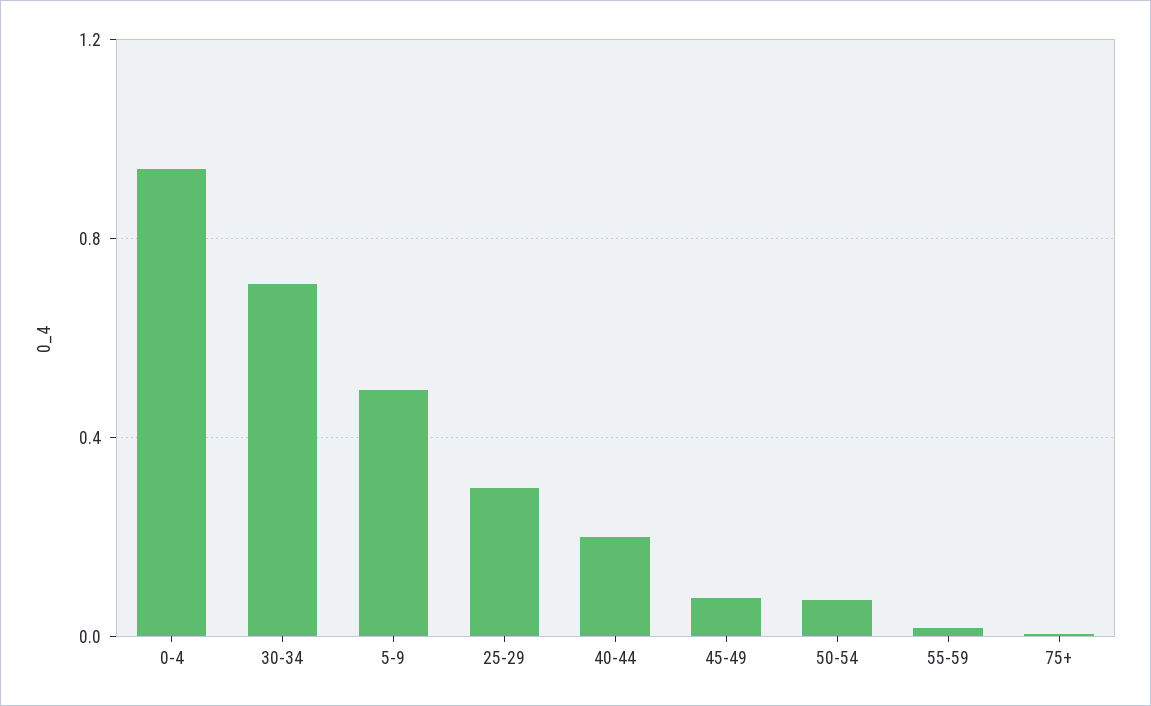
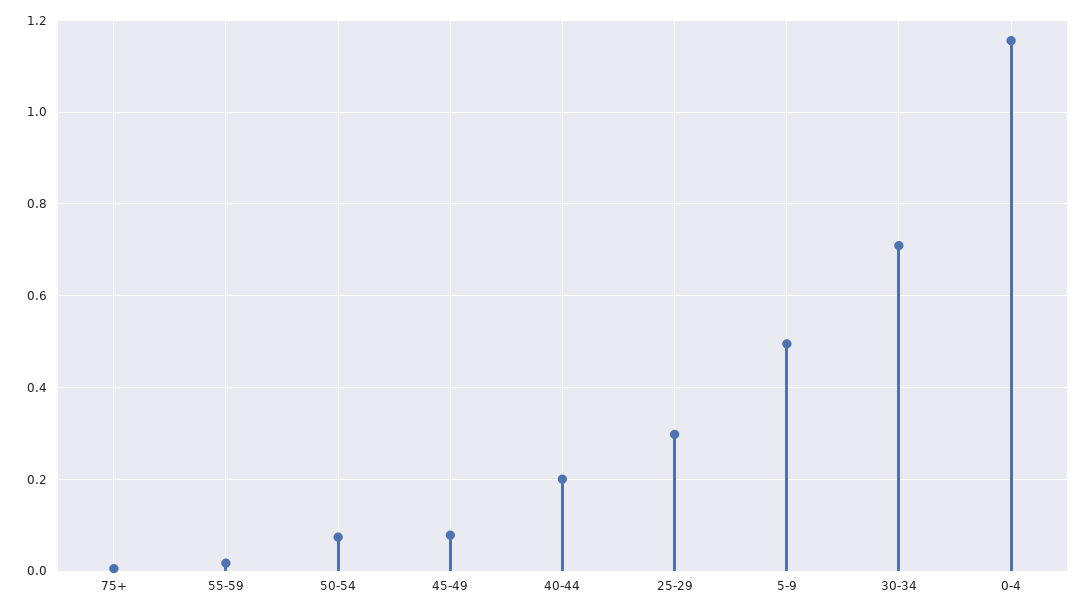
0-4: 0.95 -> 1.16

